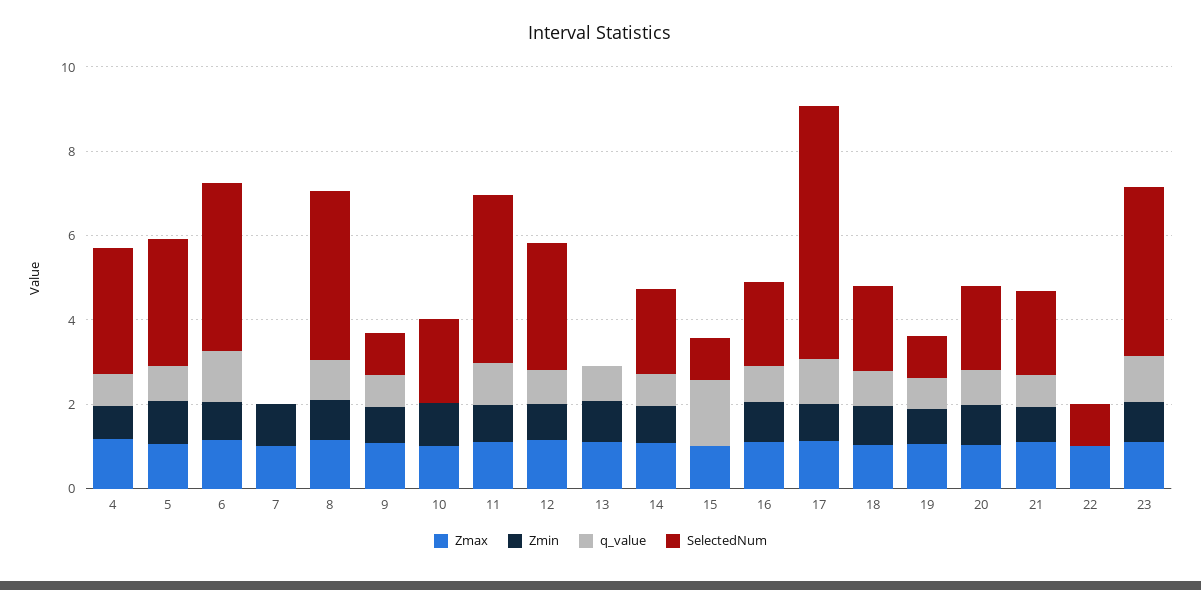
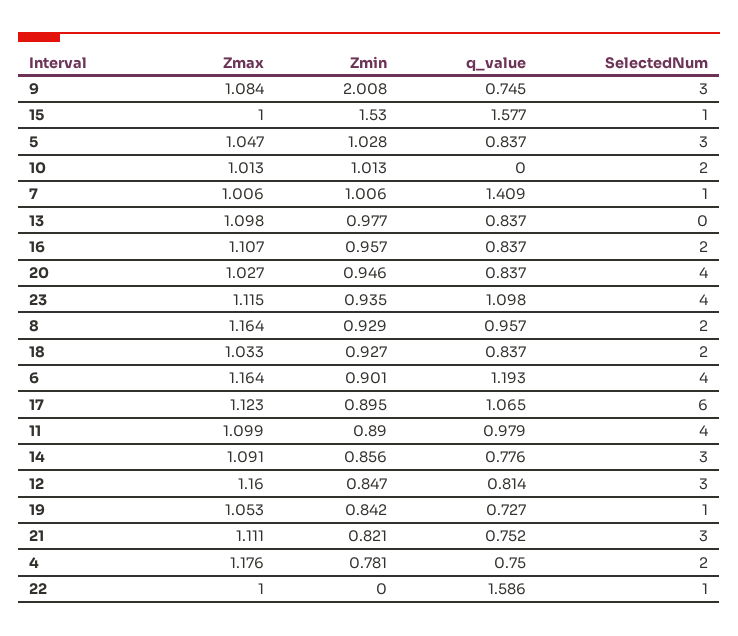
SelectedNum, 4: 3 -> 2
q_value, 7: 0 -> 1.409
SelectedNum, 7: 0 -> 1
SelectedNum, 8: 4 -> 2
Zmin, 9: 1 -> 2.008
SelectedNum, 9: 1 -> 3
SelectedNum, 14: 2 -> 3
Zmin, 15: 0 -> 1.53
SelectedNum, 20: 2 -> 4
SelectedNum, 21: 2 -> 3
q_value, 22: 0 -> 1.586

